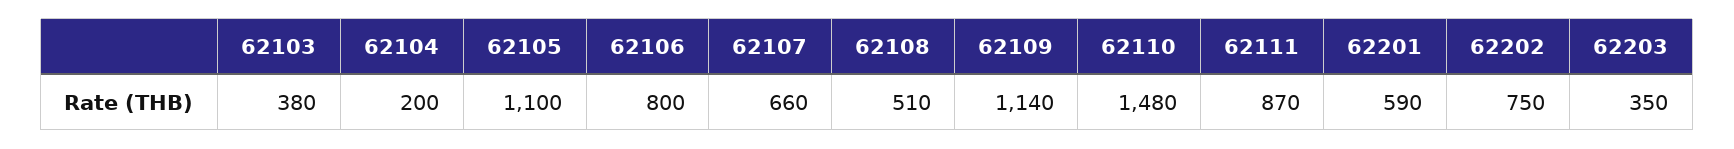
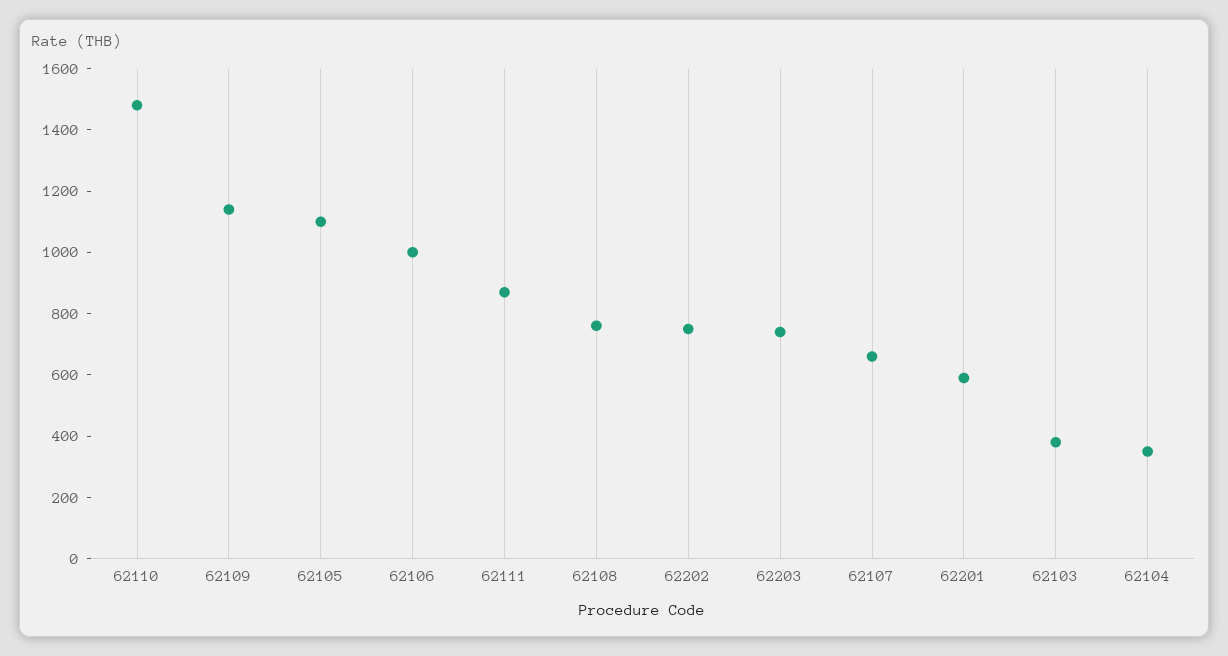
62104: 200 -> 350
62106: 800 -> 1000
62108: 510 -> 750
62203: 350 -> 750

